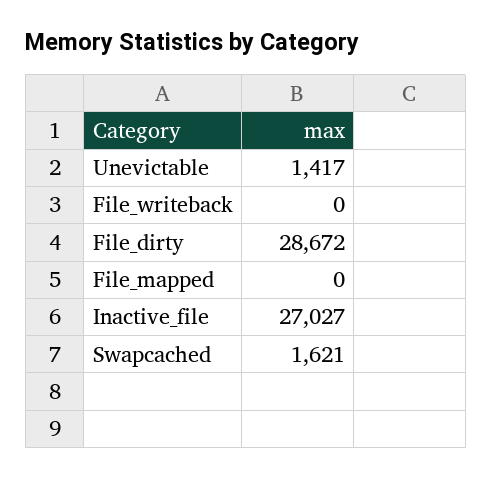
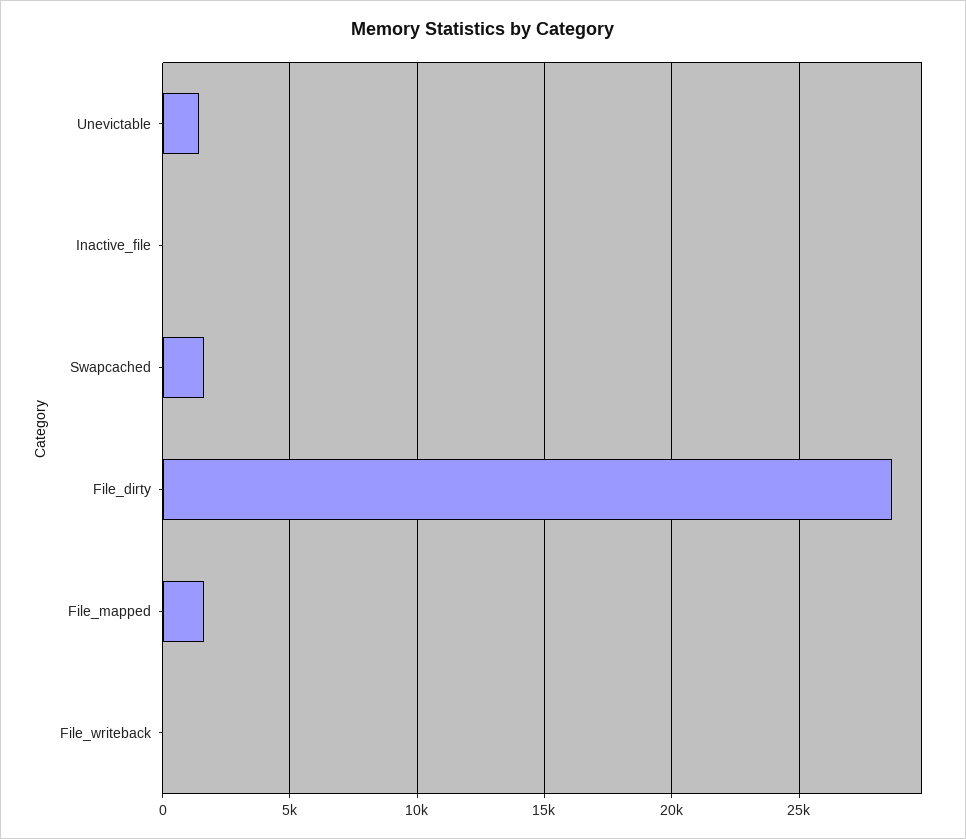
File_mapped: 0 -> 1500
Inactive_file: 27027 -> 0

